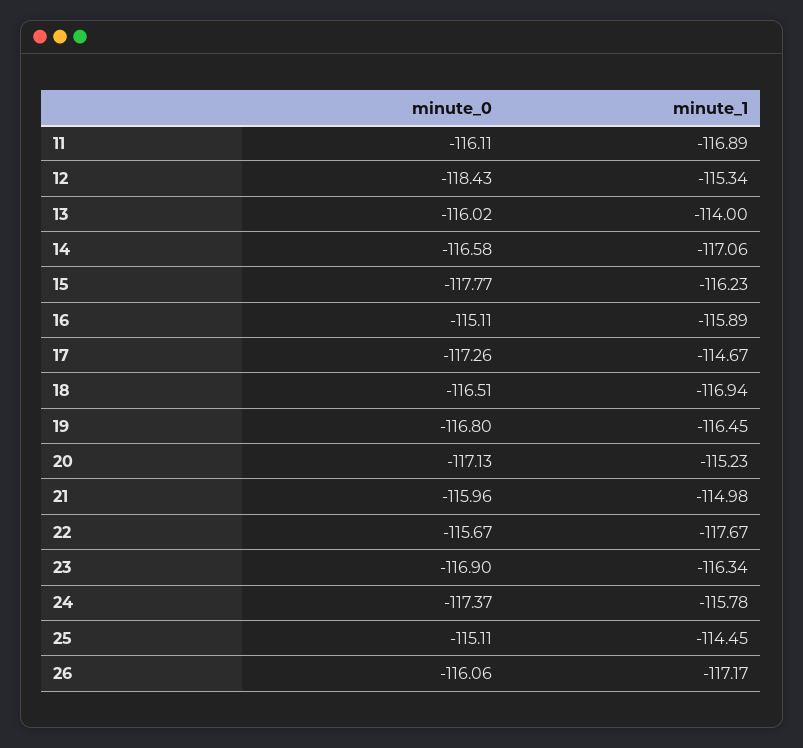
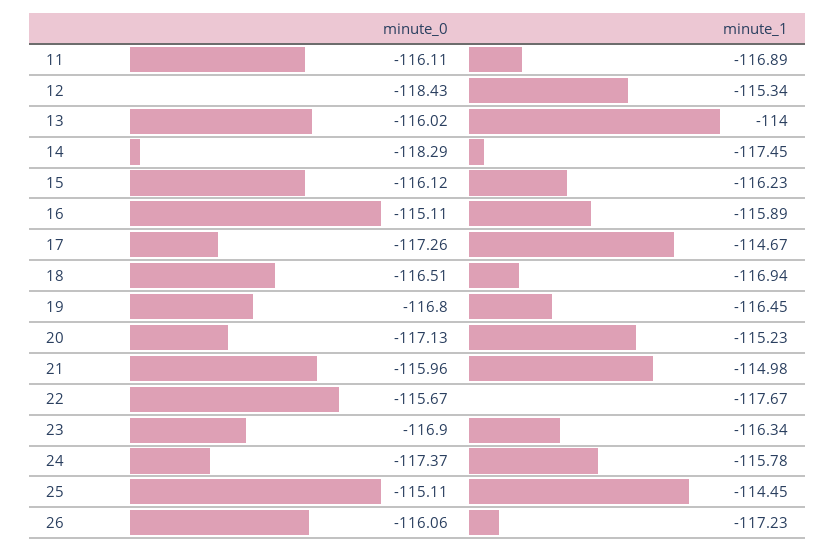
minute_0, 14: -116.58 -> -118.29
minute_1, 14: -117.06 -> -117.45
minute_0, 15: -117.77 -> -116.12
minute_1, 26: -117.17 -> -117.23

